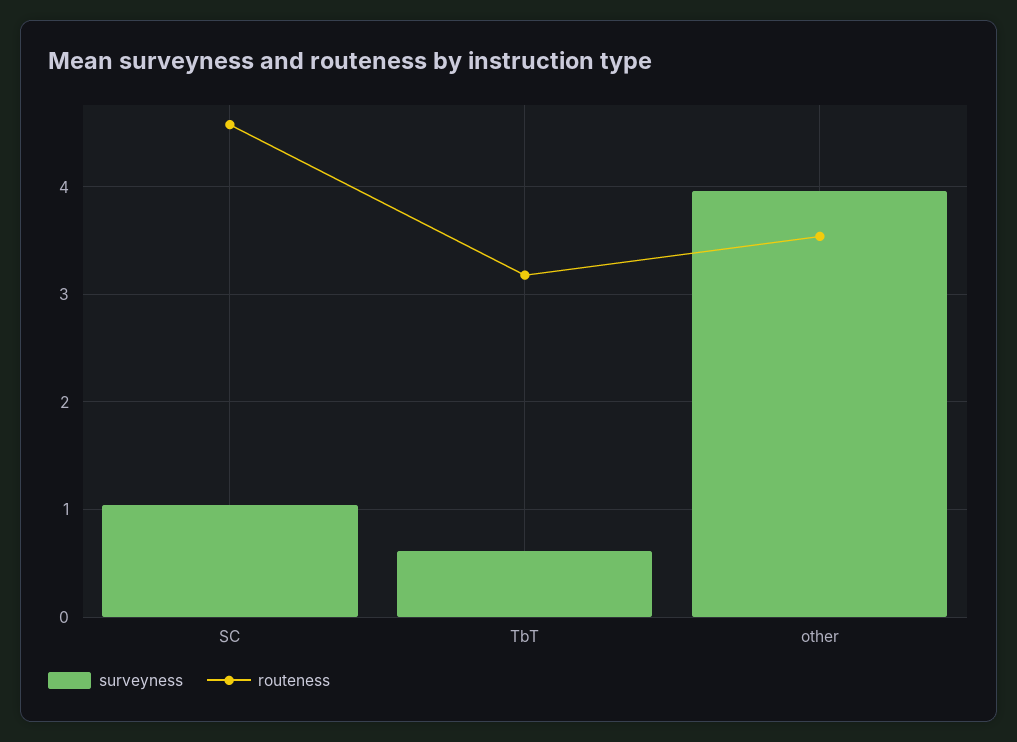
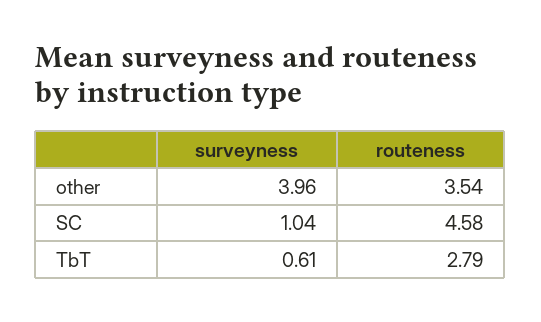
routeness, TbT: 3.2 -> 2.79

